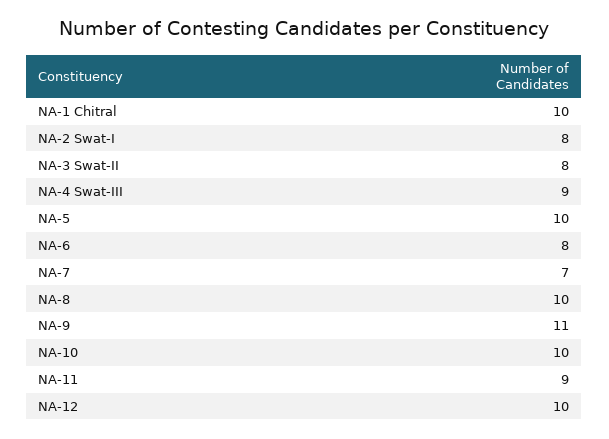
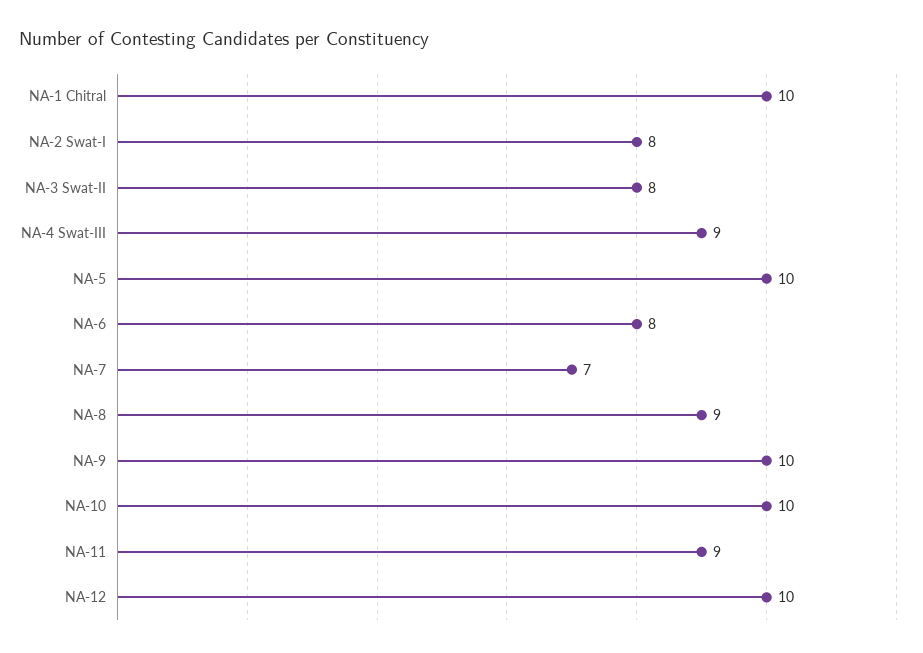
NA-8: 10 -> 9
NA-9: 11 -> 10

